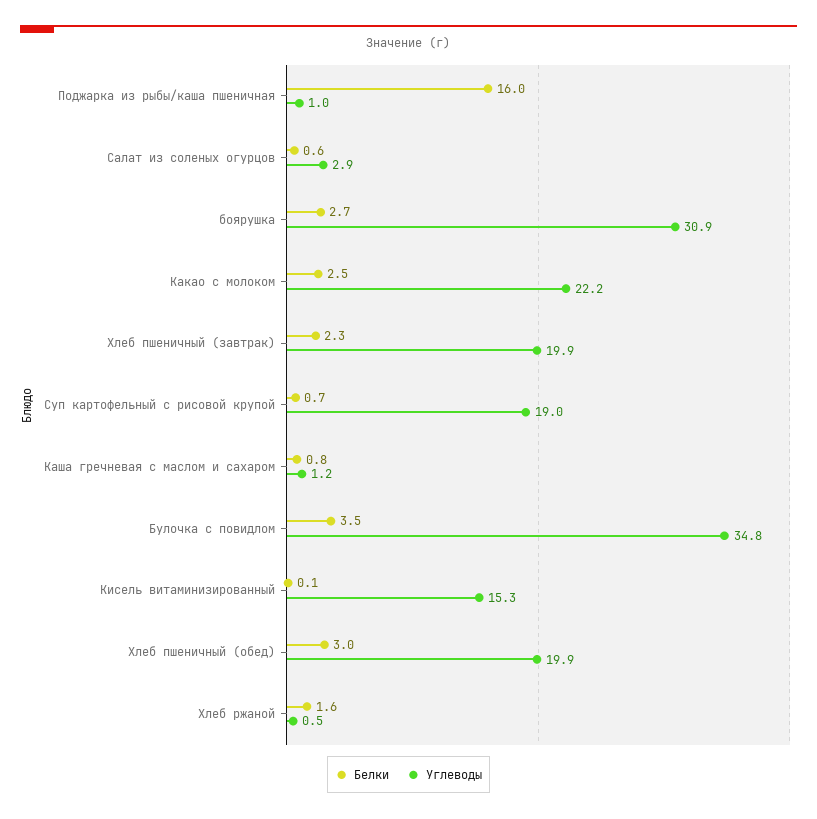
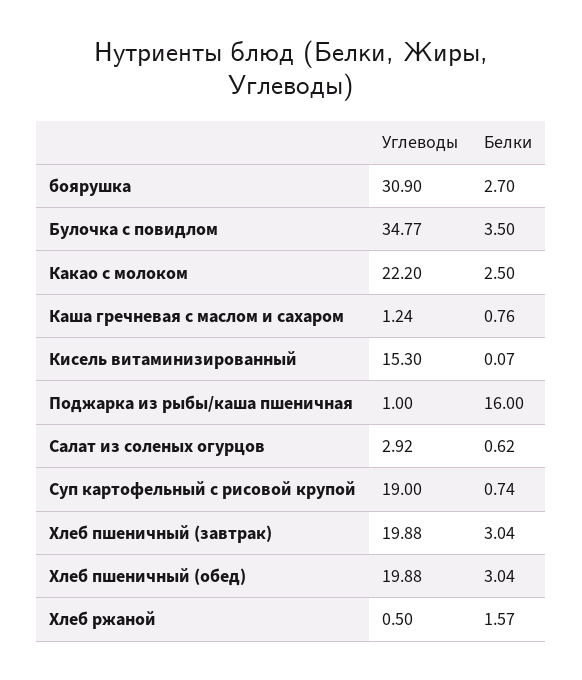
Белки, Хлеб пшеничный (завтрак): 2.3 -> 3.04

